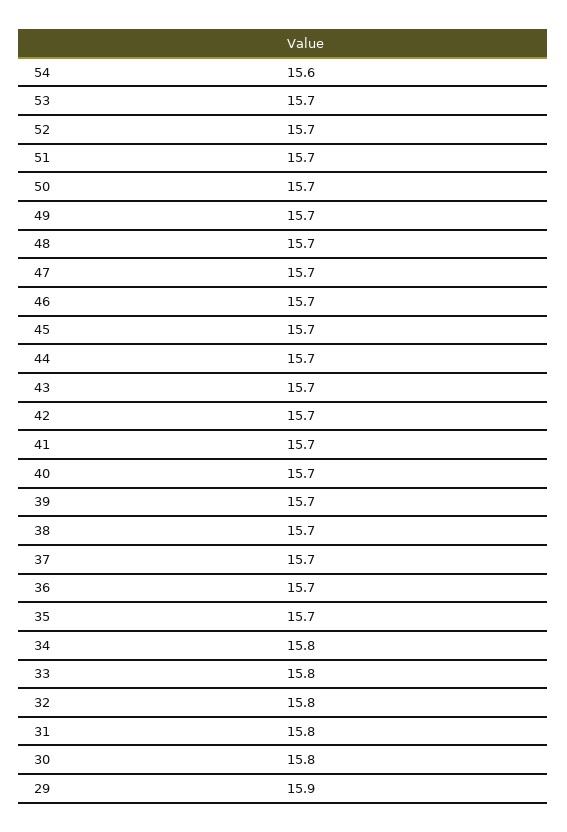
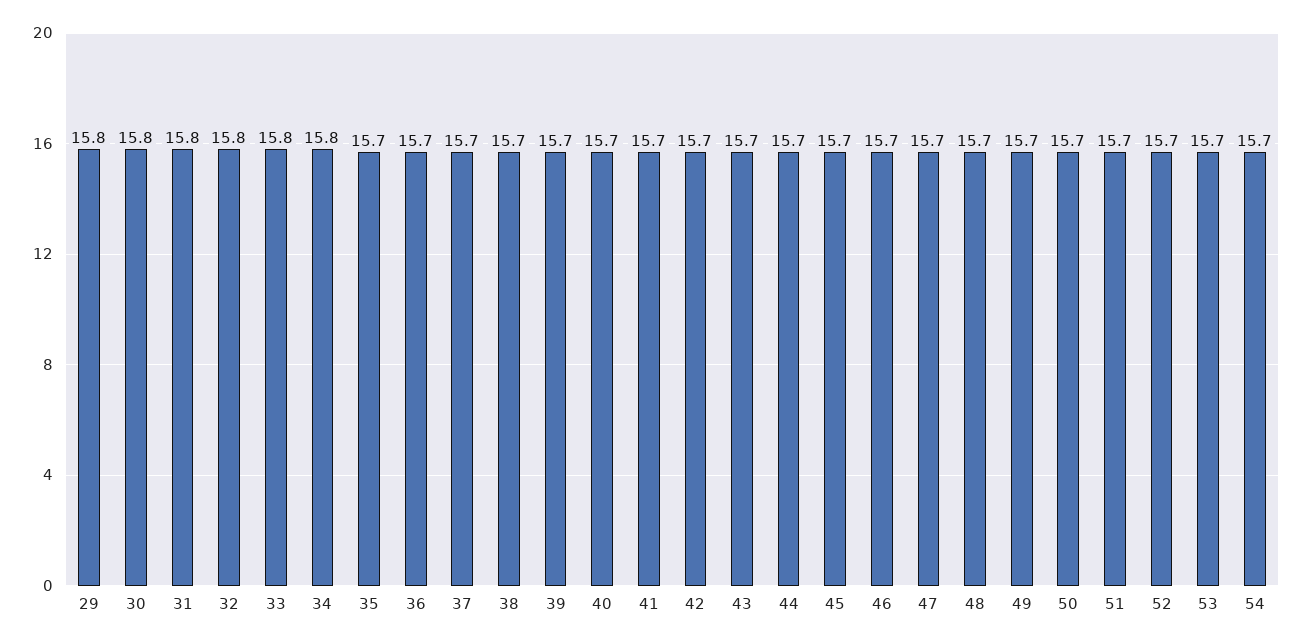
54: 15.6 -> 15.7
29: 15.9 -> 15.8

